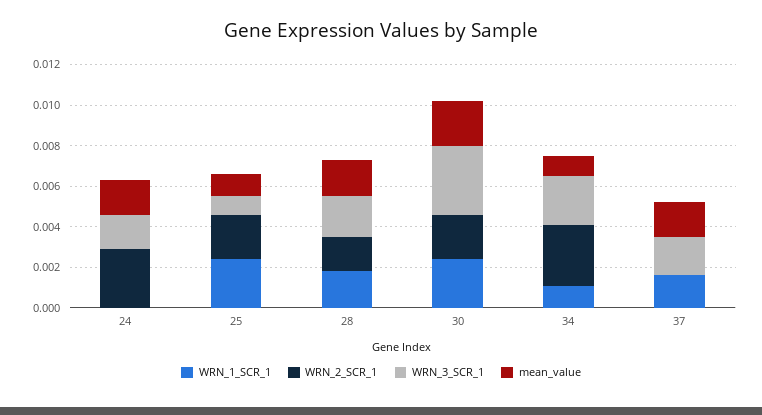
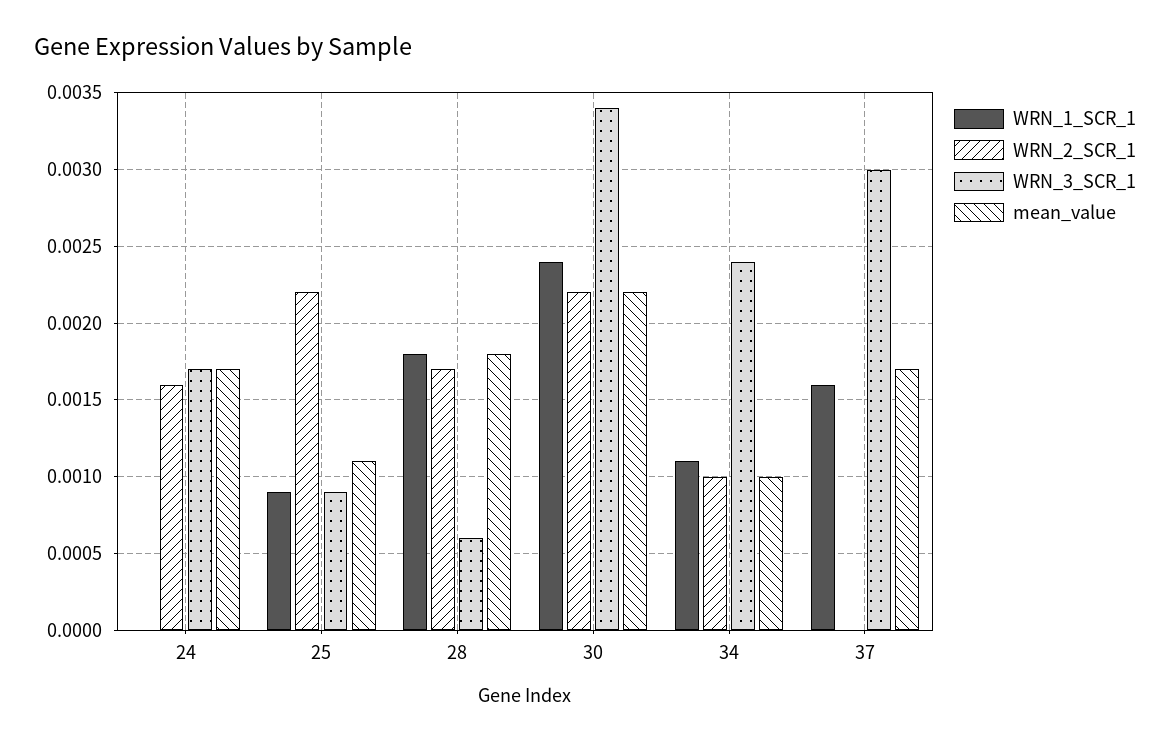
WRN_2_SCR_1, 24: 0.003 -> 0.0016
WRN_1_SCR_1, 25: 0.0025 -> 0.0009
WRN_3_SCR_1, 28: 0.002 -> 0.0006
WRN_2_SCR_1, 34: 0.003 -> 0.001
WRN_3_SCR_1, 37: 0.002 -> 0.003

